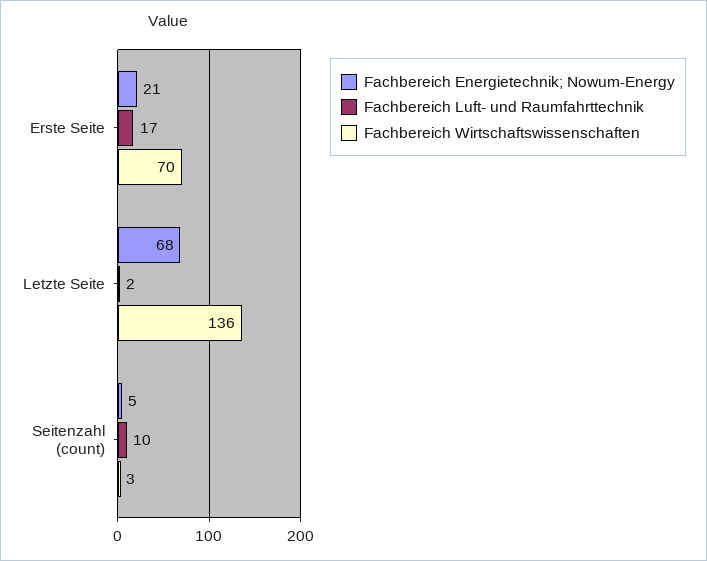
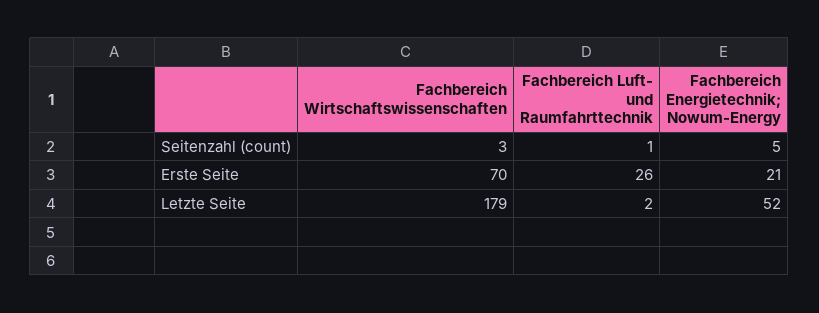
Fachbereich Luft- und Raumfahrttechnik, Erste Seite: 17 -> 26
Fachbereich Energietechnik; Nowum-Energy, Letzte Seite: 68 -> 52
Fachbereich Wirtschaftswissenschaften, Letzte Seite: 136 -> 179
Fachbereich Luft- und Raumfahrttechnik, Seitenzahl (count): 10 -> 1

